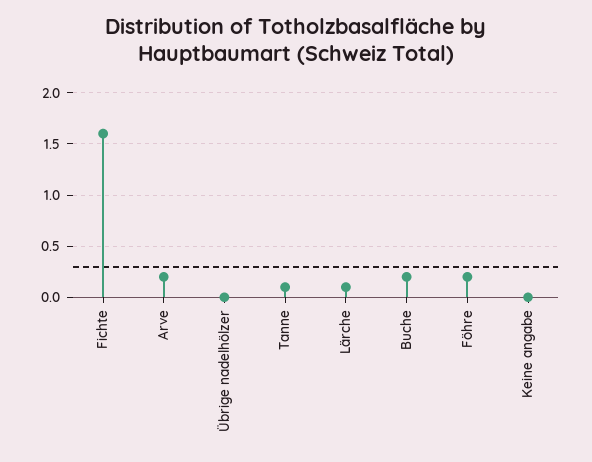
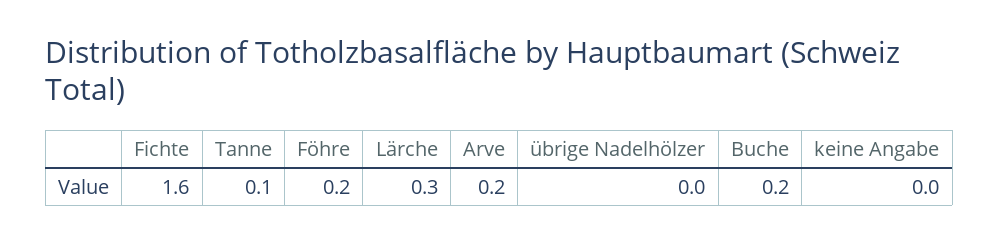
Lärche: 0.1 -> 0.3

